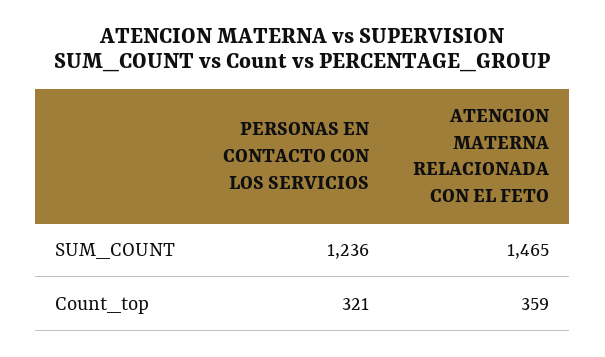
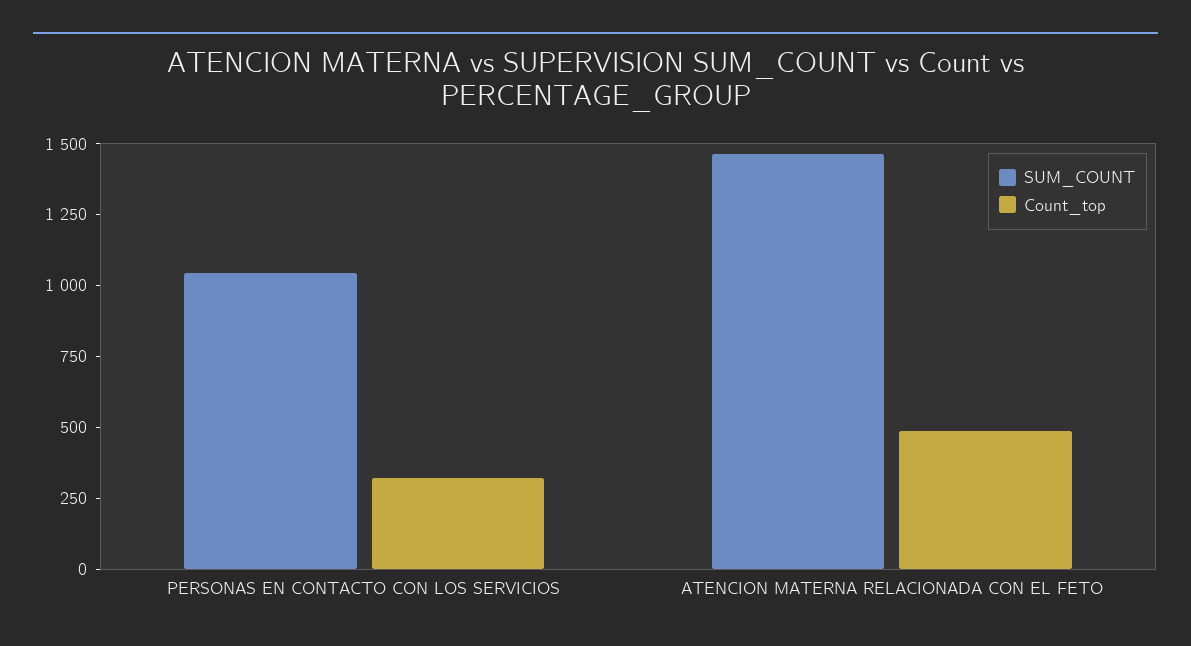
SUM_COUNT, PERSONAS EN CONTACTO CON LOS SERVICIOS: 1236 -> 1050
Count_top, ATENCION MATERNA RELACIONADA CON EL FETO: 359 -> 500

